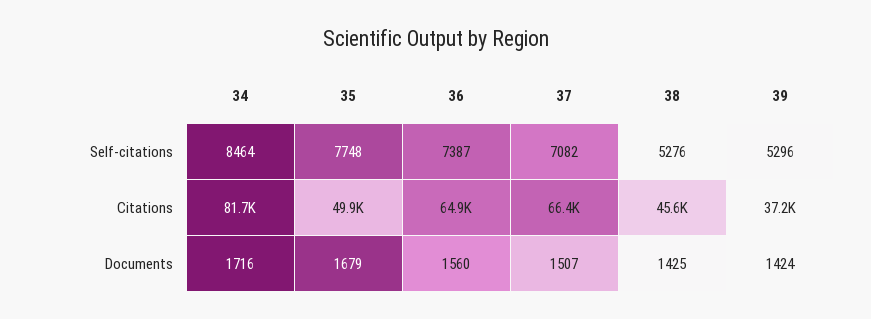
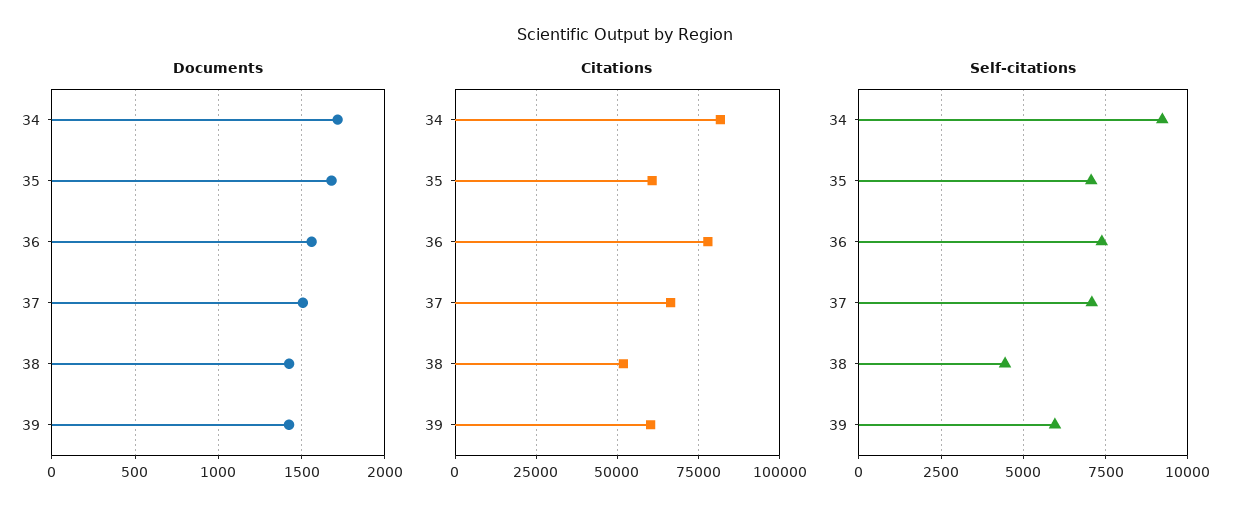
Self-citations, 34: 8464 -> 9250
Self-citations, 35: 7748 -> 7000
Self-citations, 38: 5276 -> 4500
Self-citations, 39: 5296 -> 6000
Citations, 35: 49900 -> 60000
Citations, 36: 64900 -> 77500
Citations, 38: 45600 -> 52500
Citations, 39: 37200 -> 60000

